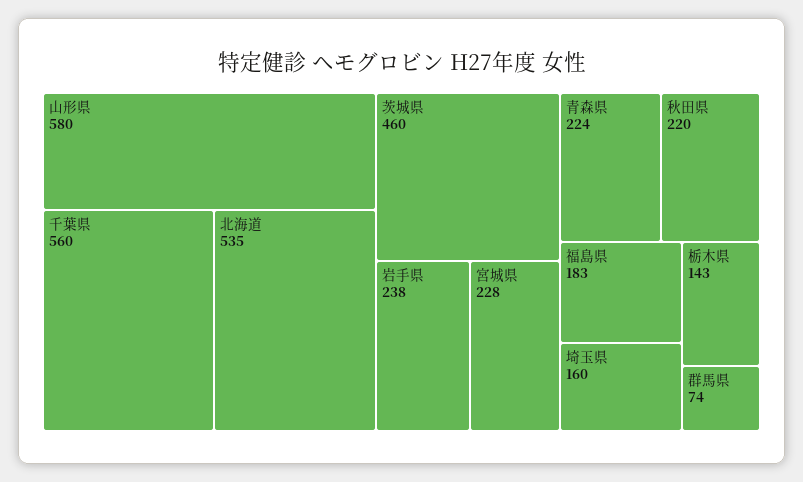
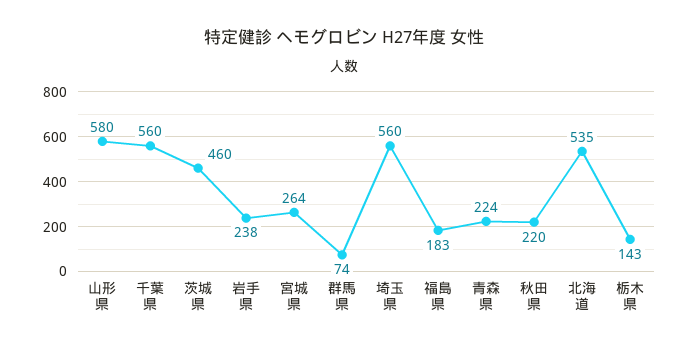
宮城県: 228 -> 264
埼玉県: 160 -> 560

